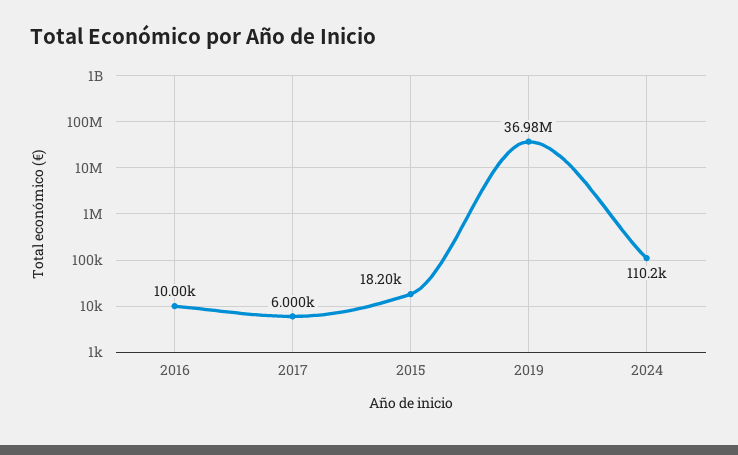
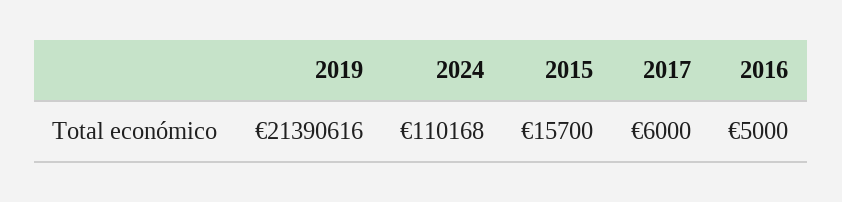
2016: 10000 -> 5000
2015: 18200 -> 15700
2019: 36980000 -> 21390616

